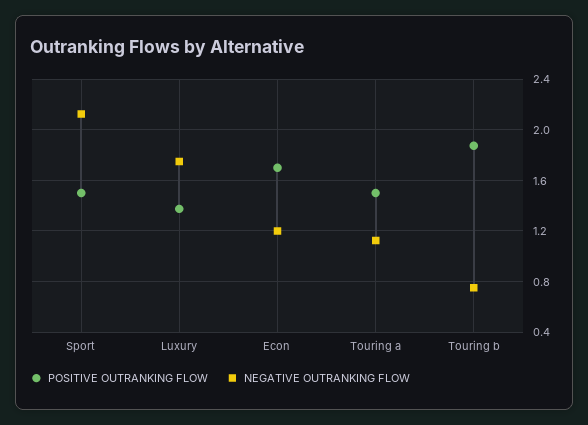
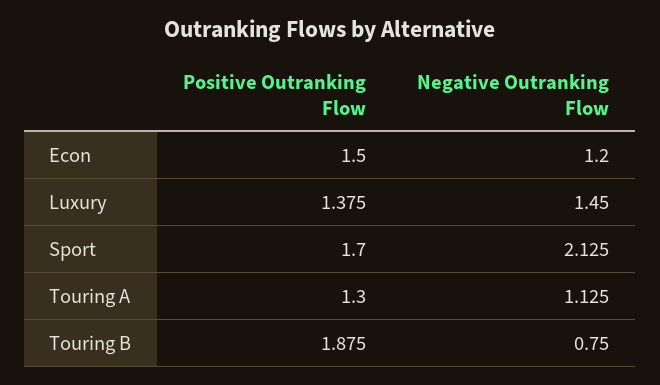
POSITIVE OUTRANKING FLOW, Sport: 1.5 -> 1.7
NEGATIVE OUTRANKING FLOW, Luxury: 1.75 -> 1.45
POSITIVE OUTRANKING FLOW, Econ: 1.7 -> 1.5
POSITIVE OUTRANKING FLOW, Touring a: 1.5 -> 1.3

